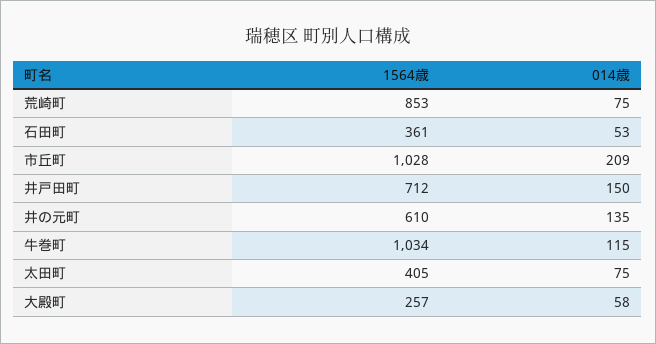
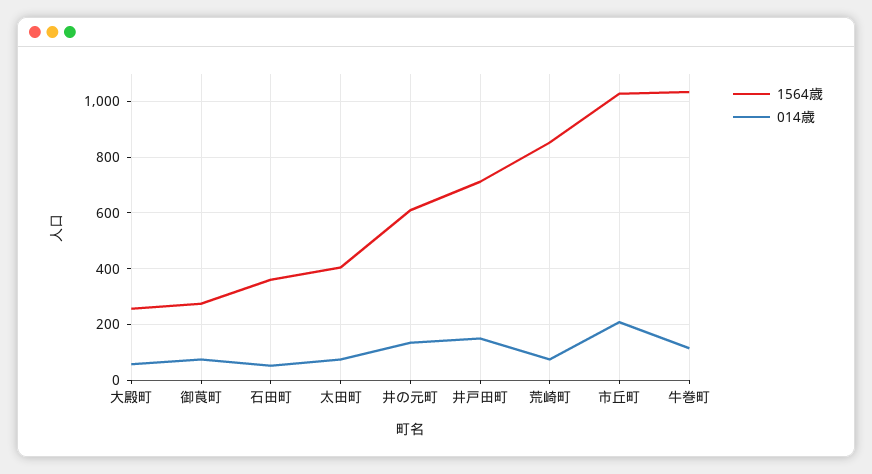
1564歳, 御莨町: none -> 275
014歳, 御莨町: none -> 75

